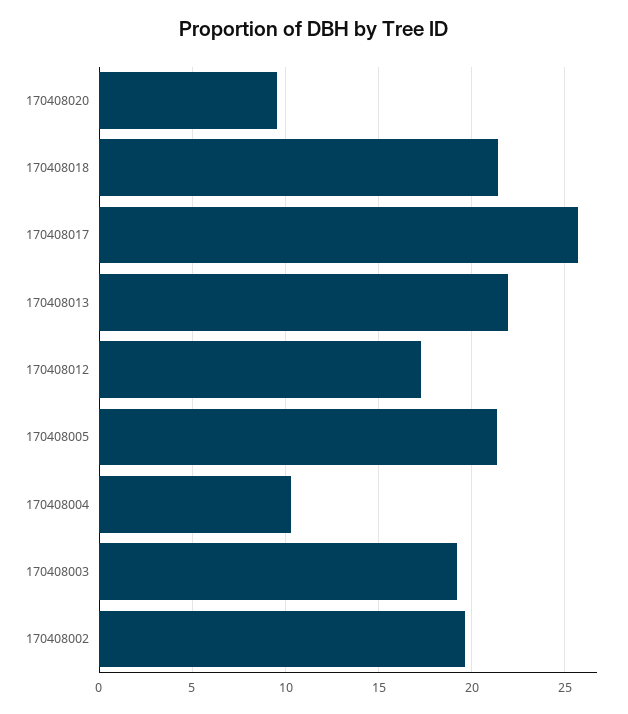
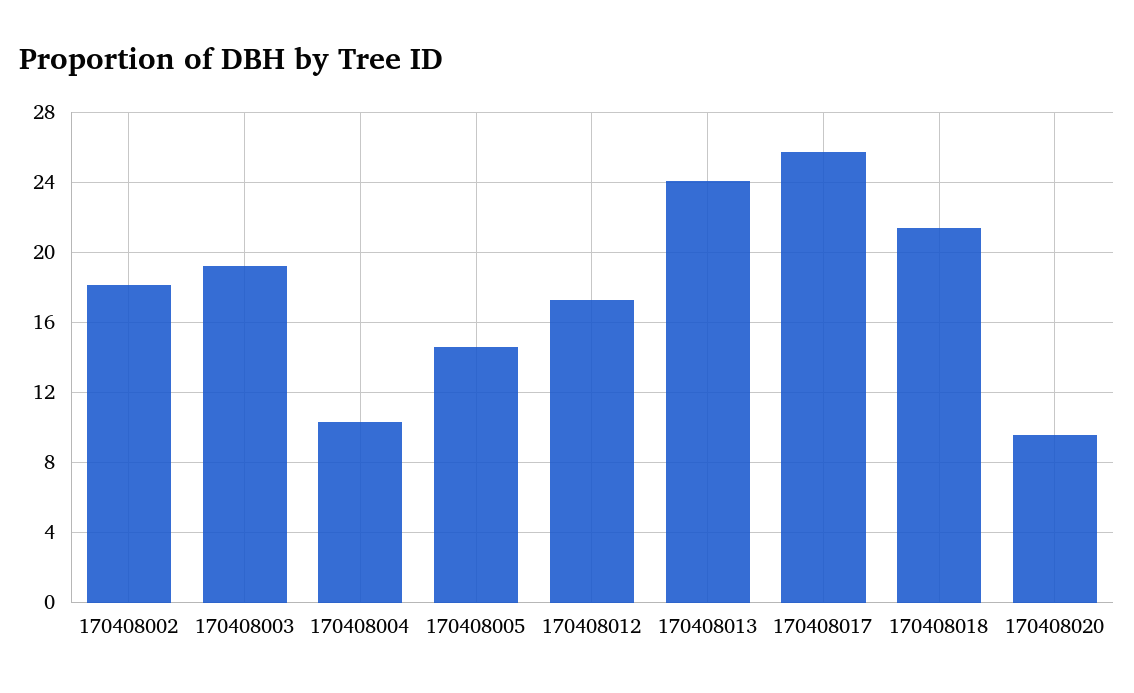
170408013: 22 -> 24
170408005: 21.5 -> 14.5
170408002: 19.5 -> 18

